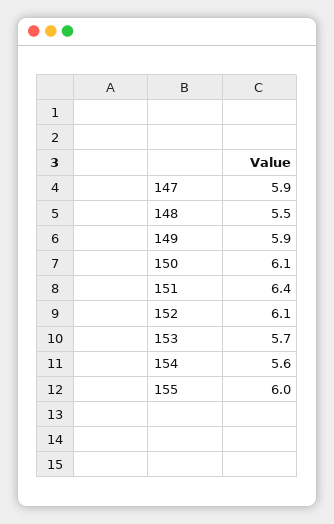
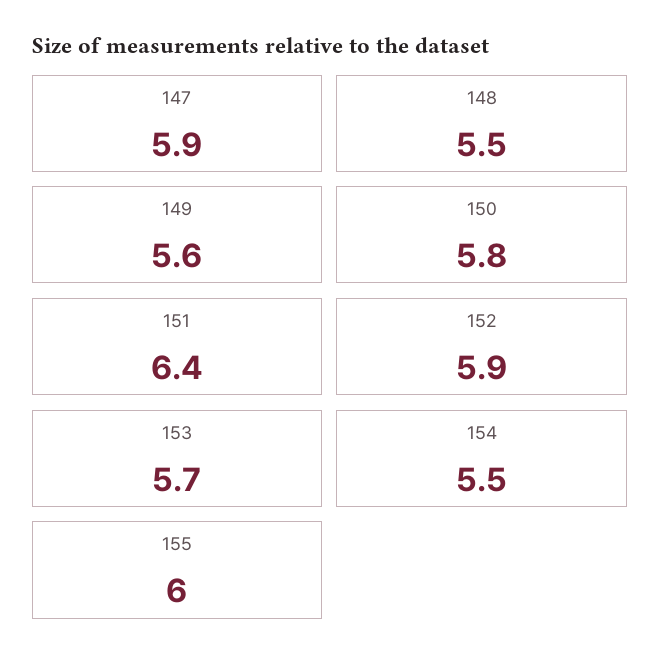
149: 5.9 -> 5.6
150: 6.1 -> 5.8
152: 6.1 -> 5.9
154: 5.6 -> 5.5

